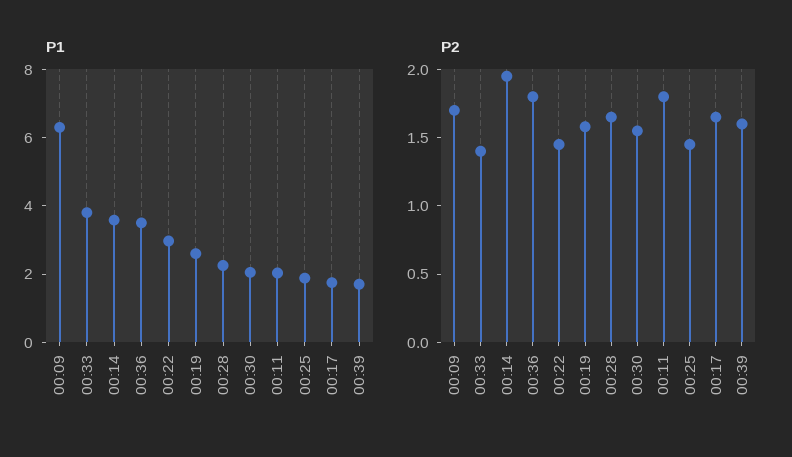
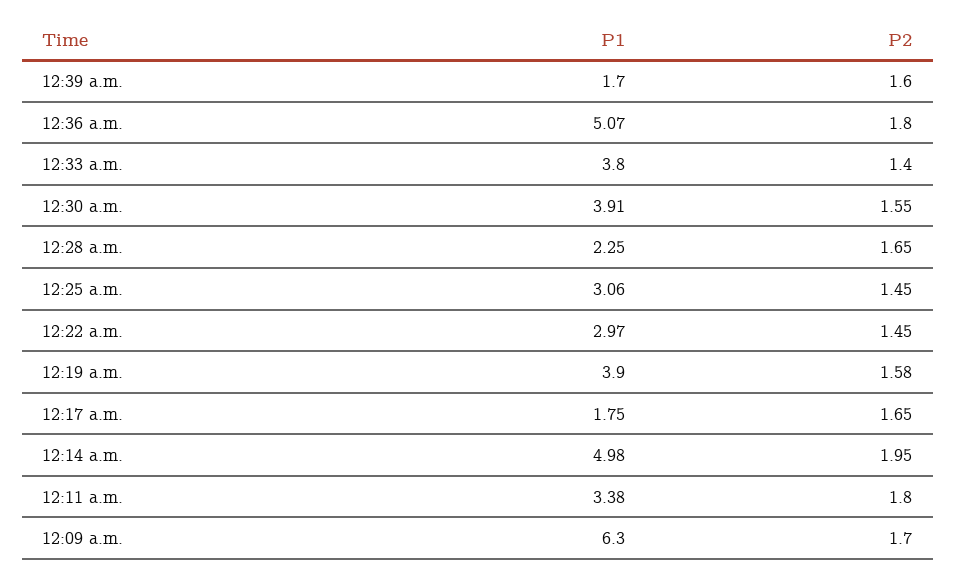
P1, 00:14: 3.5 -> 4.98
P1, 00:36: 3.5 -> 5.07
P1, 00:19: 2.5 -> 3.9
P1, 00:30: 2 -> 3.91
P1, 00:11: 2 -> 3.38
P1, 00:25: 2 -> 3.06

